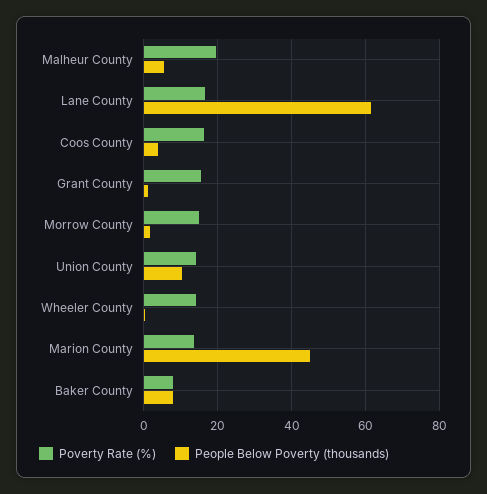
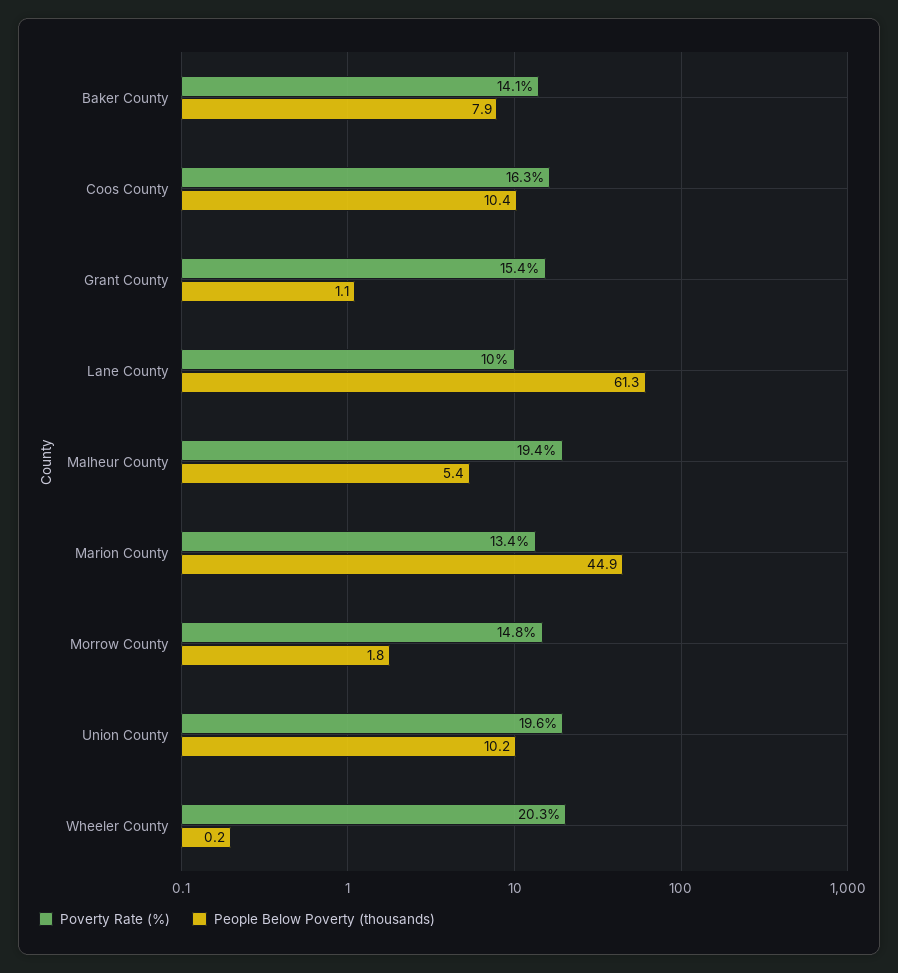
Poverty Rate (%), Lane County: 16 -> 10
People Below Poverty (thousands), Coos County: 4 -> 10.4
Poverty Rate (%), Union County: 14 -> 19.6
Poverty Rate (%), Wheeler County: 14 -> 20.3
Poverty Rate (%), Baker County: 8 -> 14.1

